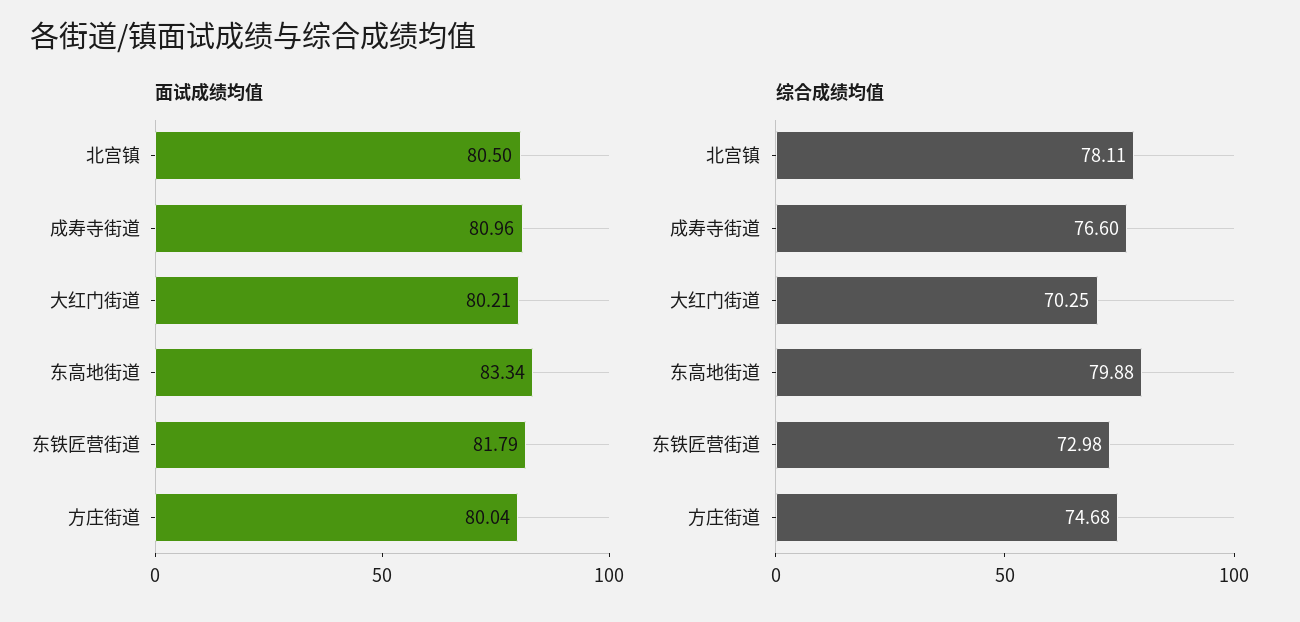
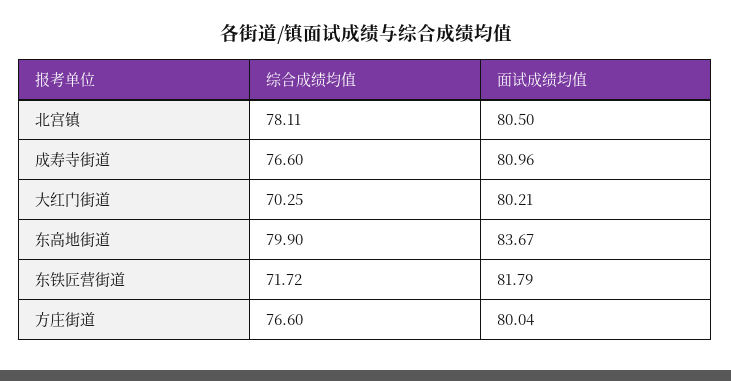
面试成绩均值, 东高地街道: 83.34 -> 83.67
综合成绩均值, 东高地街道: 79.88 -> 79.9
综合成绩均值, 东铁匠营街道: 72.98 -> 71.72
综合成绩均值, 方庄街道: 74.68 -> 76.6

